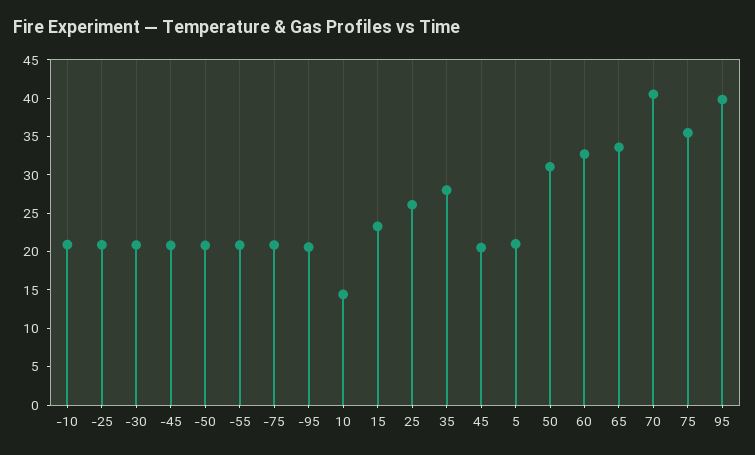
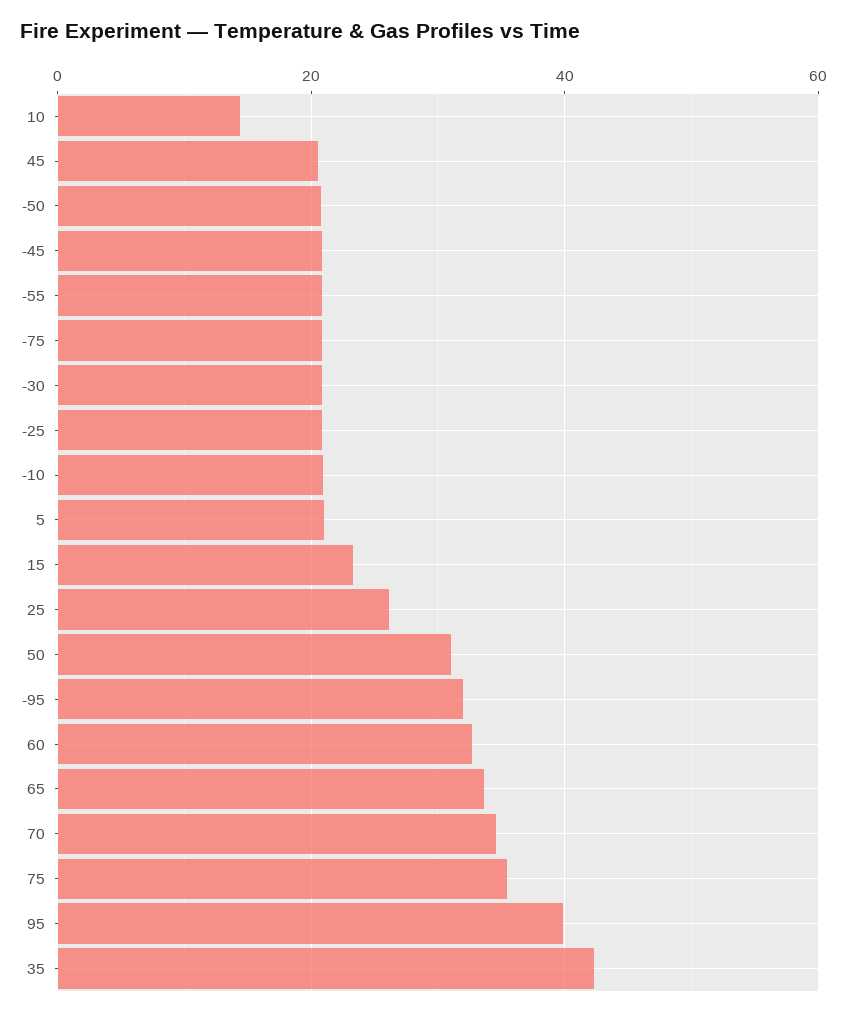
-95: 20 -> 32
35: 27.5 -> 42
70: 40 -> 34

